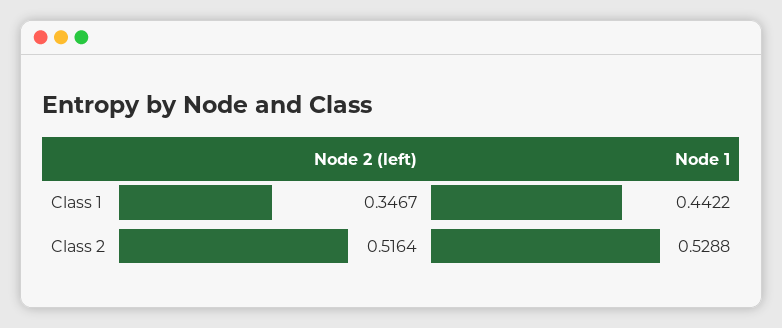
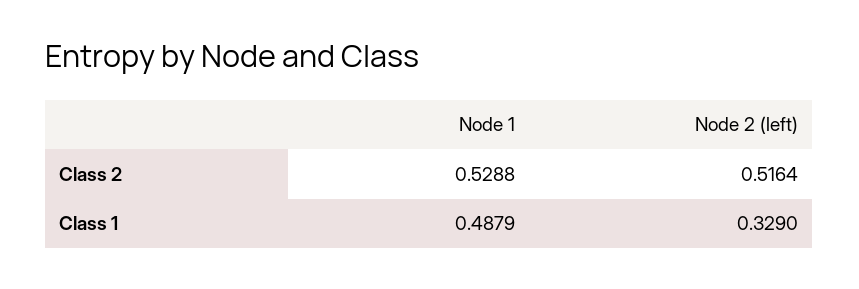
Node 2 (left), Class 1: 0.3467 -> 0.329
Node 1, Class 1: 0.4422 -> 0.4879

